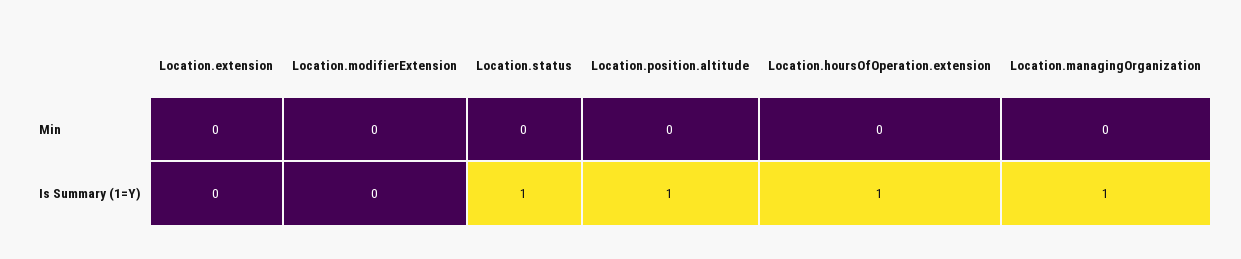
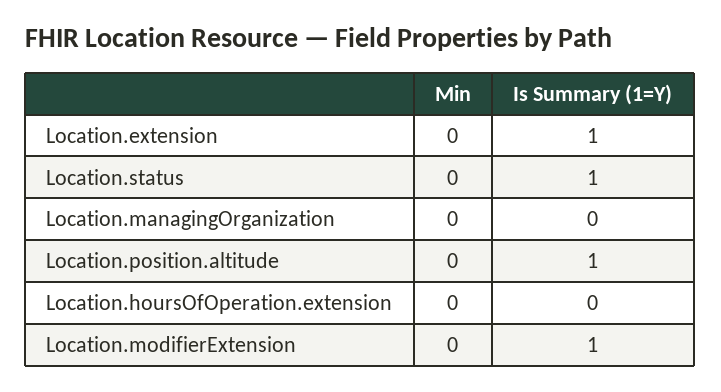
Location.extension, Is Summary (1=Y): 0 -> 1
Location.modifierExtension, Is Summary (1=Y): 0 -> 1
Location.hoursOfOperation.extension, Is Summary (1=Y): 1 -> 0
Location.managingOrganization, Is Summary (1=Y): 1 -> 0

